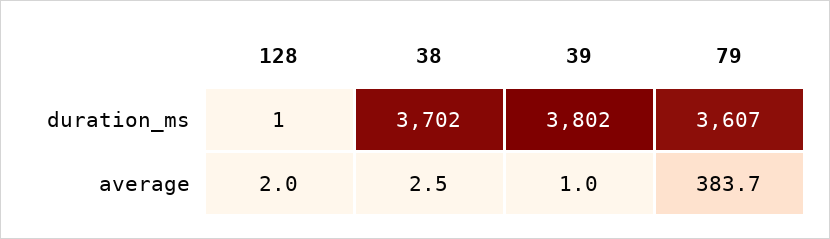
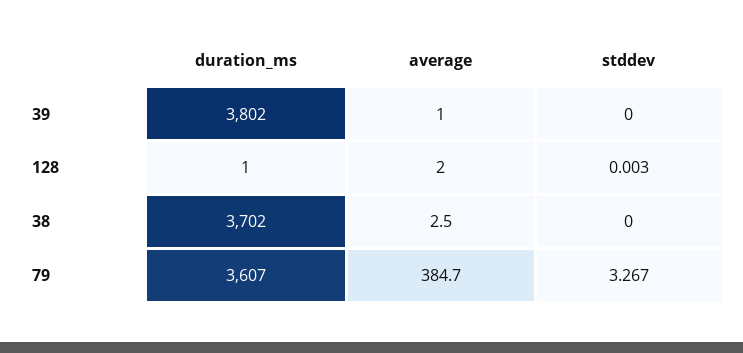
79, average: 383.7 -> 384.7
39, stddev: none -> 0
128, stddev: none -> 0.003
38, stddev: none -> 0
79, stddev: none -> 3.267

